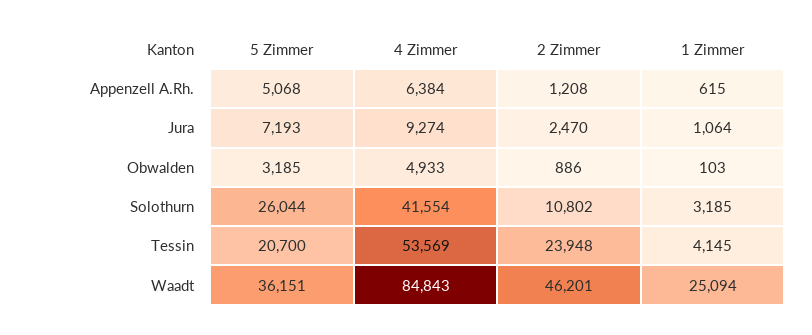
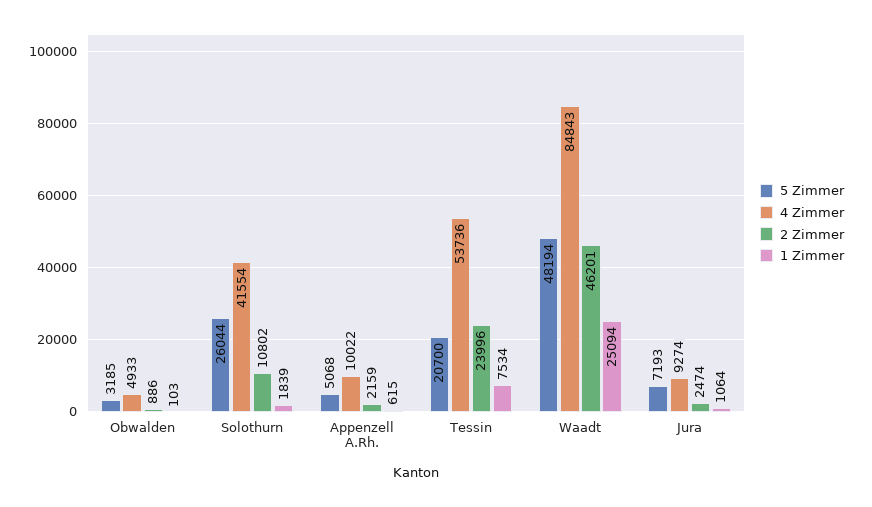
4 Zimmer, Appenzell A.Rh.: 6384 -> 10022
2 Zimmer, Appenzell A.Rh.: 1208 -> 2159
2 Zimmer, Jura: 2470 -> 2474
1 Zimmer, Solothurn: 3185 -> 1839
4 Zimmer, Tessin: 53569 -> 53736
2 Zimmer, Tessin: 23948 -> 23996
1 Zimmer, Tessin: 4145 -> 7534
5 Zimmer, Waadt: 36151 -> 48194

